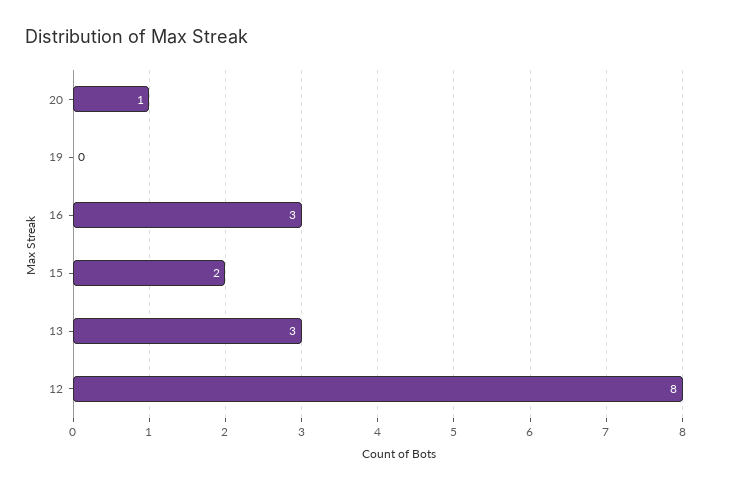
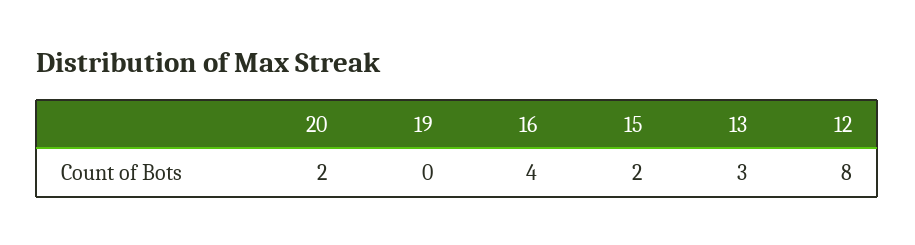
20: 1 -> 2
16: 3 -> 4

